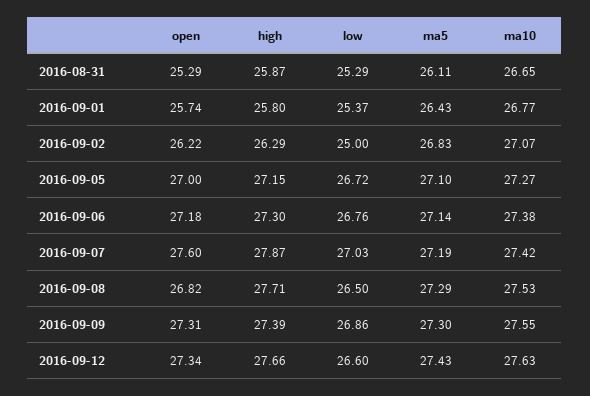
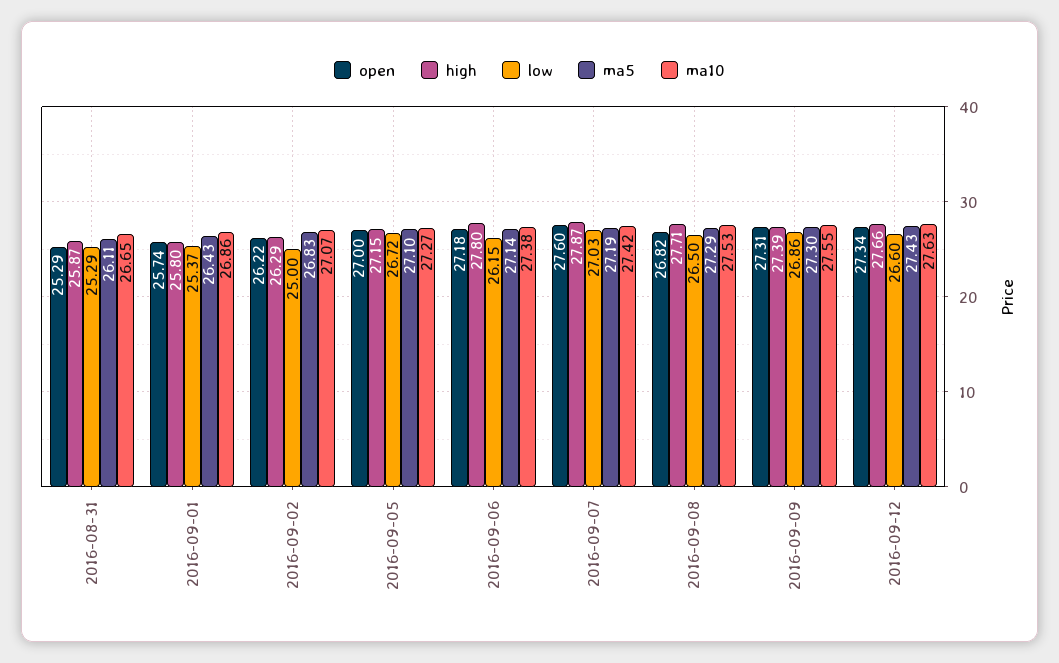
ma10, 2016-09-01: 26.77 -> 26.86
high, 2016-09-06: 27.3 -> 27.8
low, 2016-09-06: 26.76 -> 26.15

